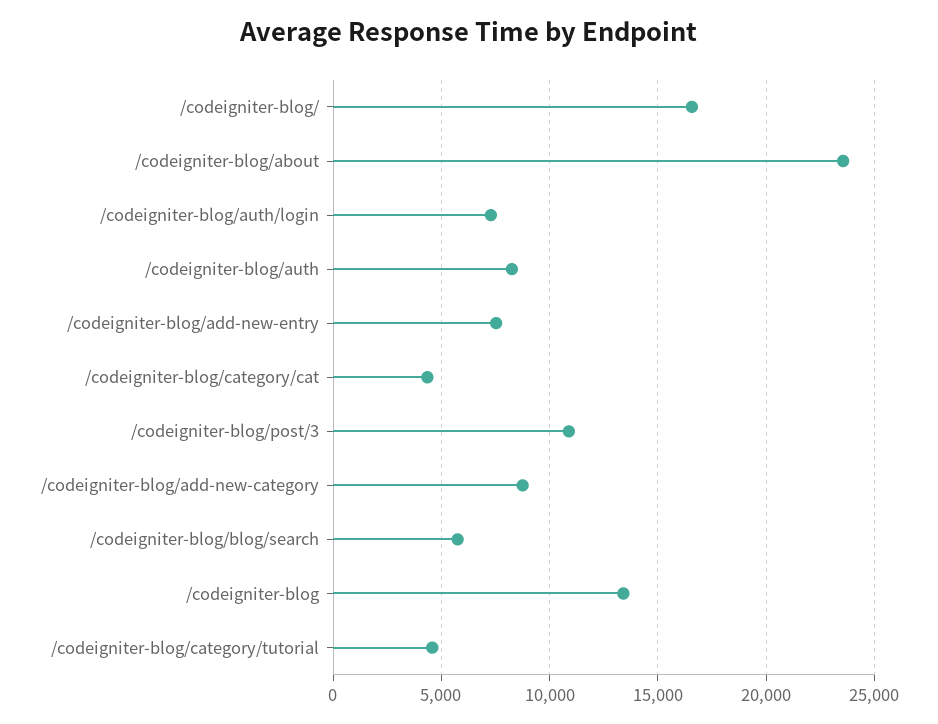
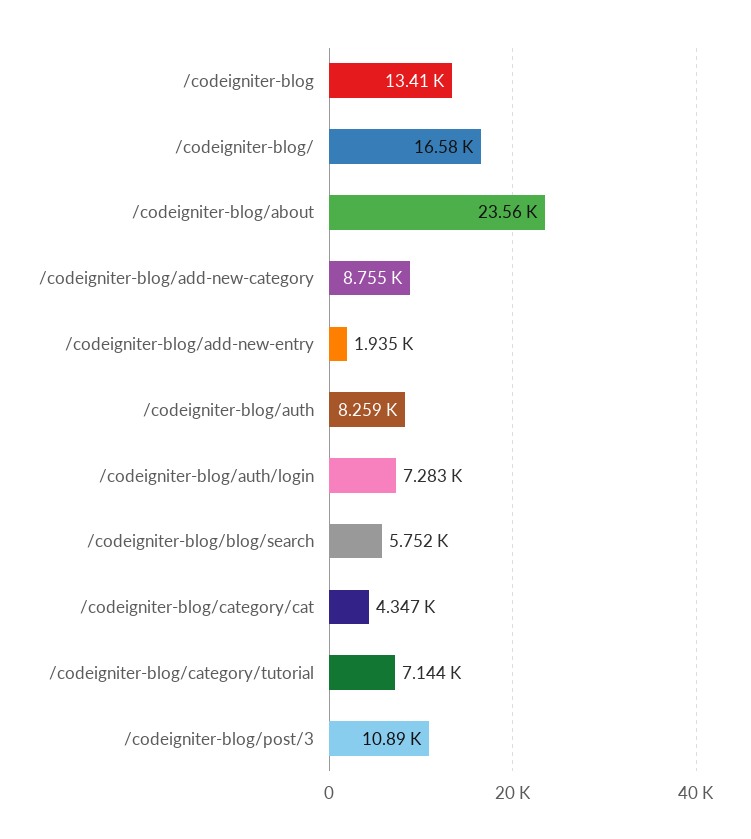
/codeigniter-blog/add-new-entry: 7500 -> 1935
/codeigniter-blog/category/tutorial: 4500 -> 7144

